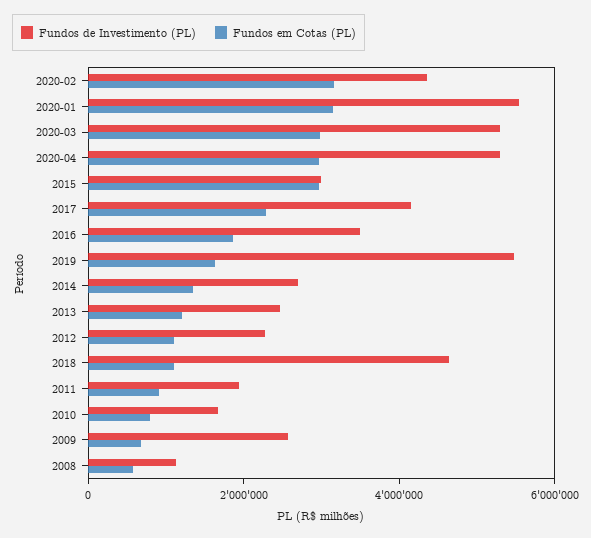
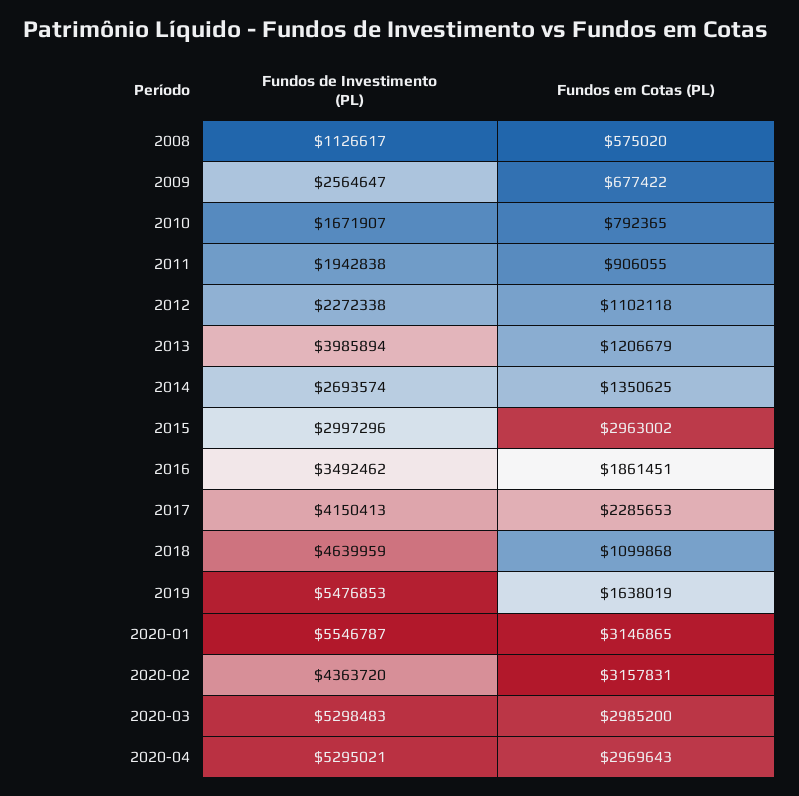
Fundos de Investimento (PL), 2013: 2500000 -> 3985894

